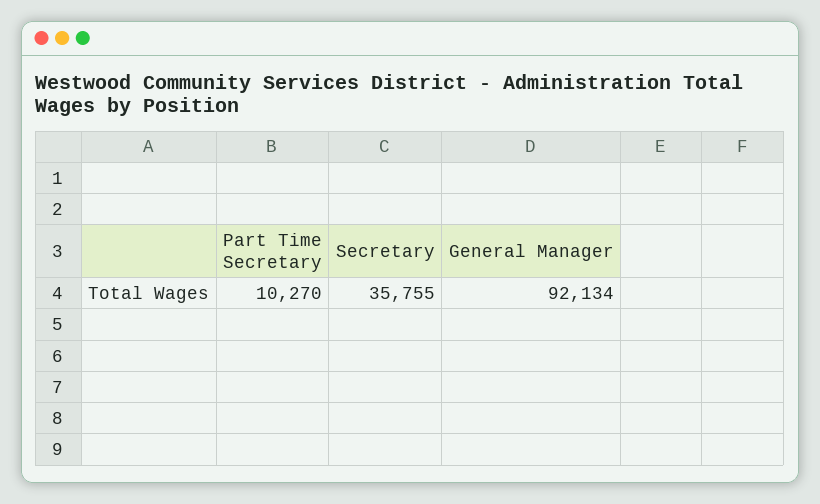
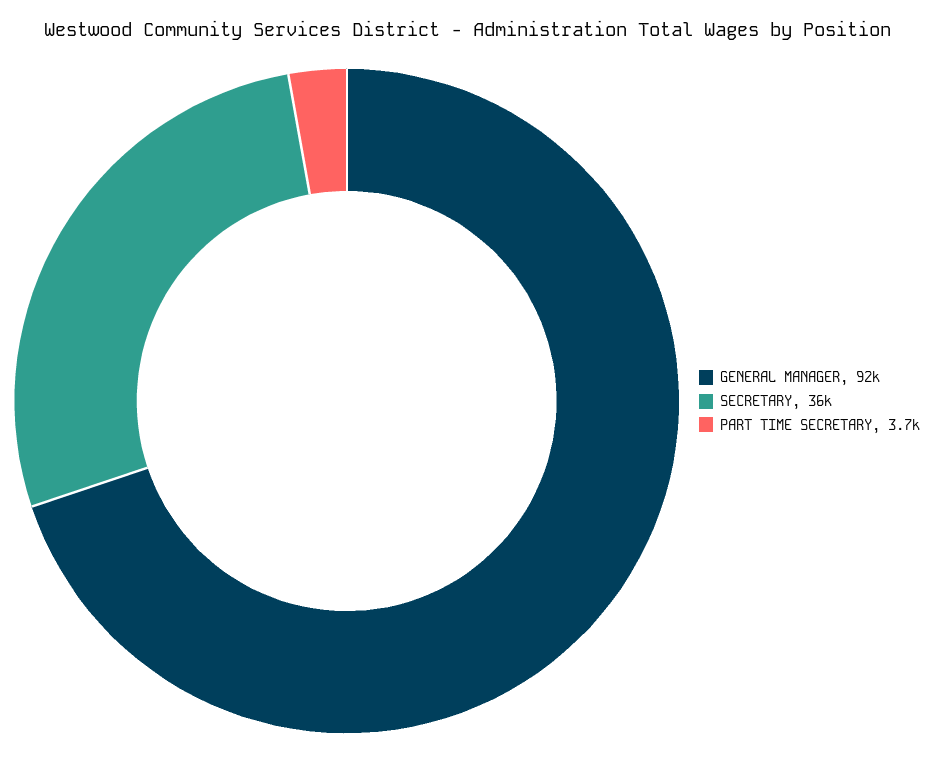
Part Time Secretary: 10270 -> 3700

